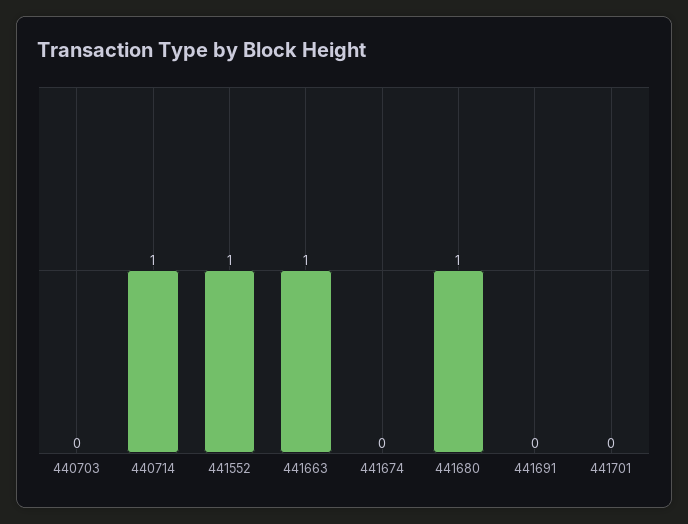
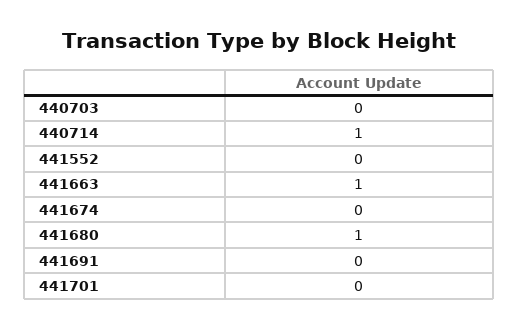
441552: 1 -> 0

